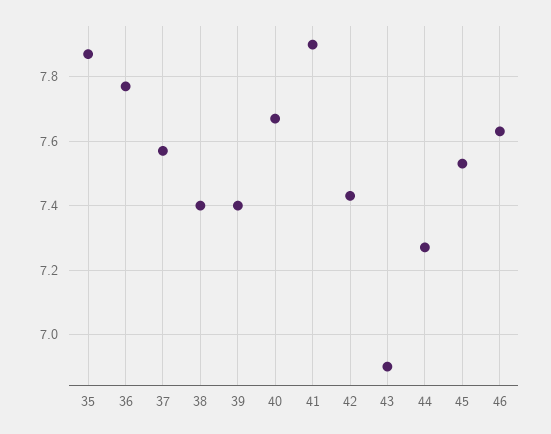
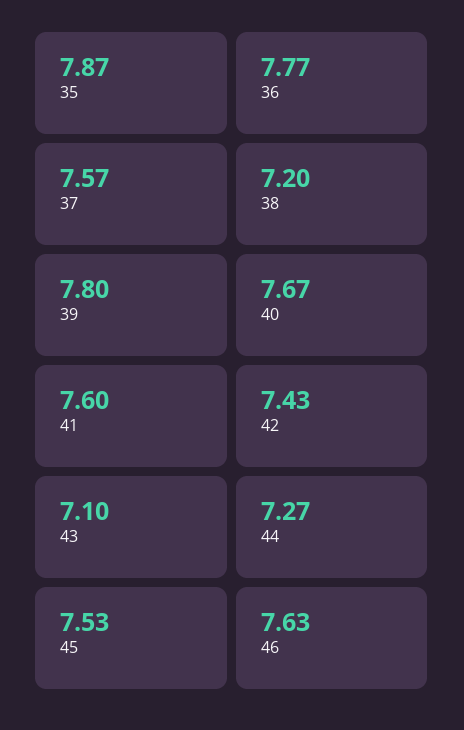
38: 7.4 -> 7.2
39: 7.4 -> 7.8
41: 7.9 -> 7.6
43: 6.9 -> 7.1

